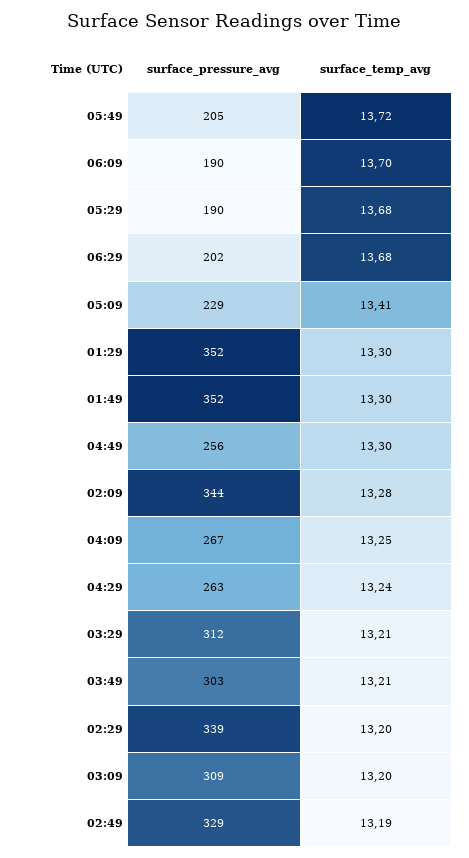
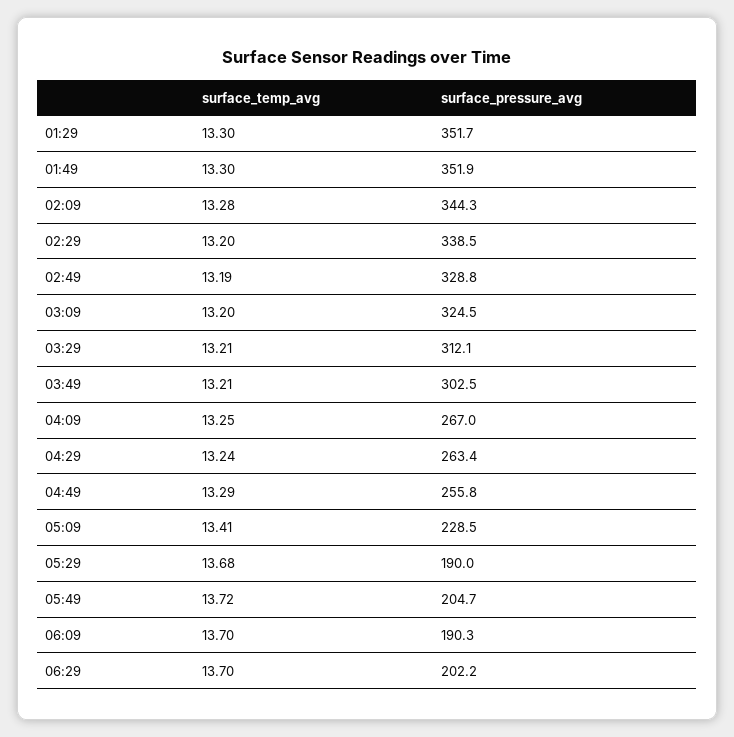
surface_temp_avg, 06:29: 13.68 -> 13.7
surface_temp_avg, 04:49: 13.3 -> 13.29
surface_pressure_avg, 03:09: 309 -> 324.5

